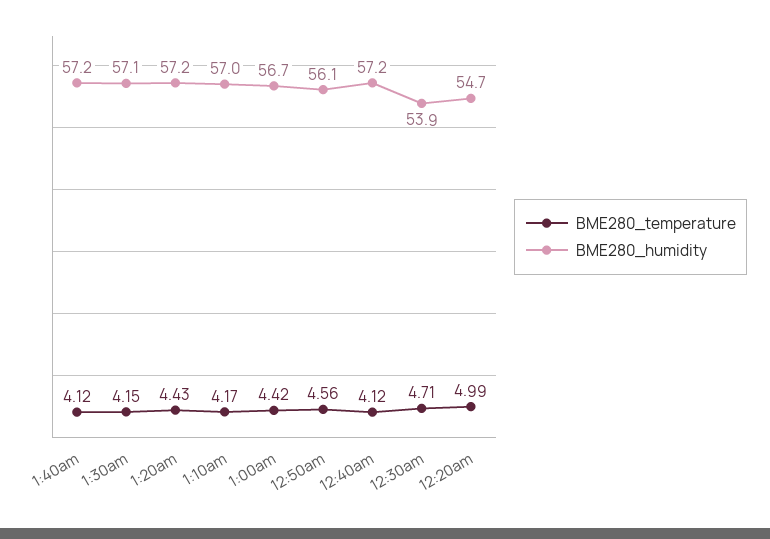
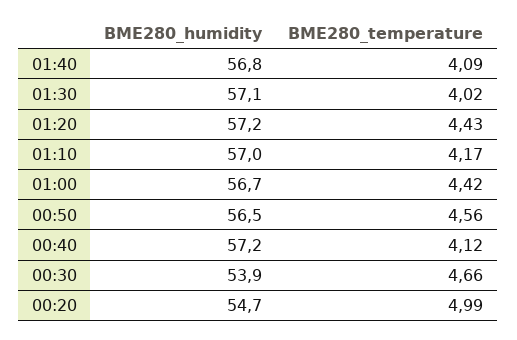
BME280_temperature, 1:40am: 4.12 -> 4.09
BME280_humidity, 1:40am: 57.2 -> 56.8
BME280_temperature, 1:30am: 4.15 -> 4.02
BME280_humidity, 12:50am: 56.1 -> 56.5
BME280_temperature, 12:30am: 4.71 -> 4.66

